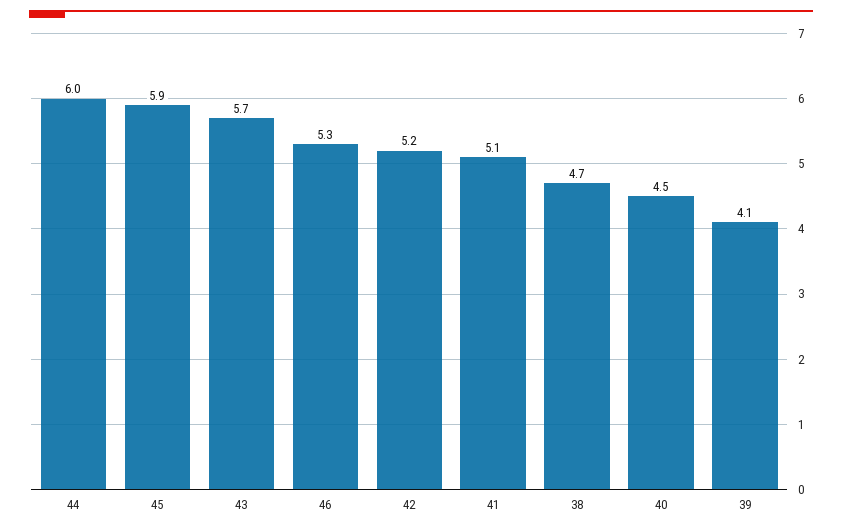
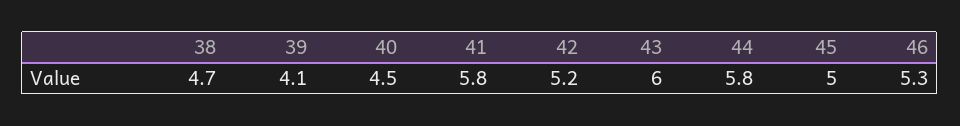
44: 6 -> 5.8
45: 5.9 -> 5
43: 5.7 -> 6
41: 5.1 -> 5.8

